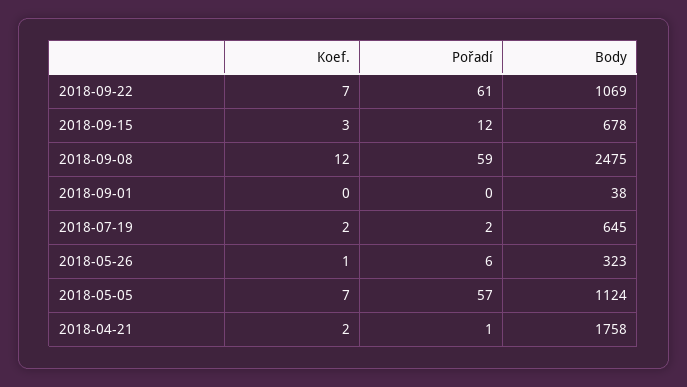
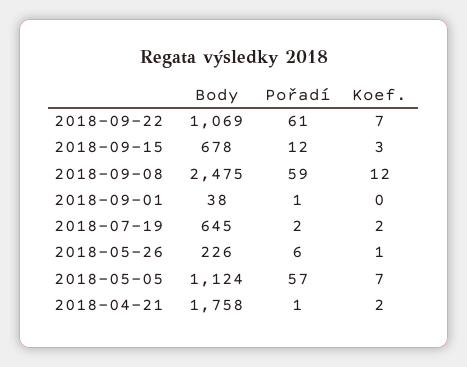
Pořadí, 2018-09-01: 0 -> 1
Body, 2018-05-26: 323 -> 226

